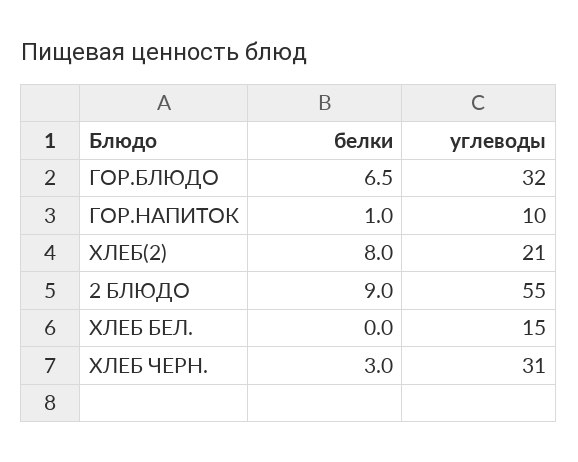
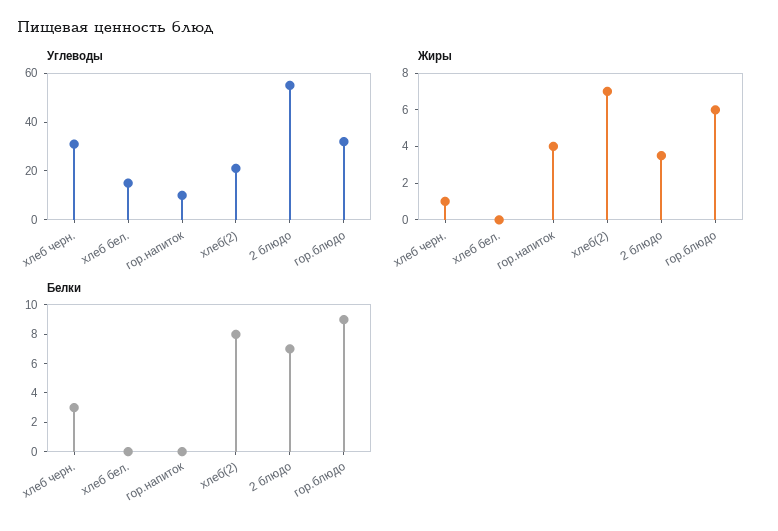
белки, ГОР.БЛЮДО: 6.5 -> 9
белки, ГОР.НАПИТОК: 1 -> 0
белки, 2 БЛЮДО: 9 -> 7
Жиры, ХЛЕБ ЧЕРН.: none -> 1
Жиры, ХЛЕБ БЕЛ.: none -> 0
Жиры, ГОР.НАПИТОК: none -> 4
Жиры, ХЛЕБ(2): none -> 7
Жиры, 2 БЛЮДО: none -> 3.5
Жиры, ГОР.БЛЮДО: none -> 6

